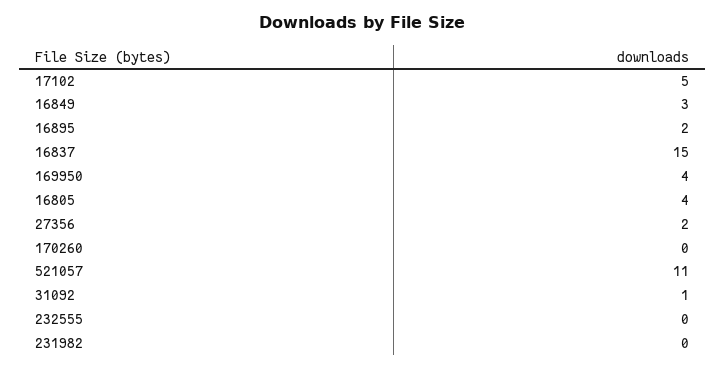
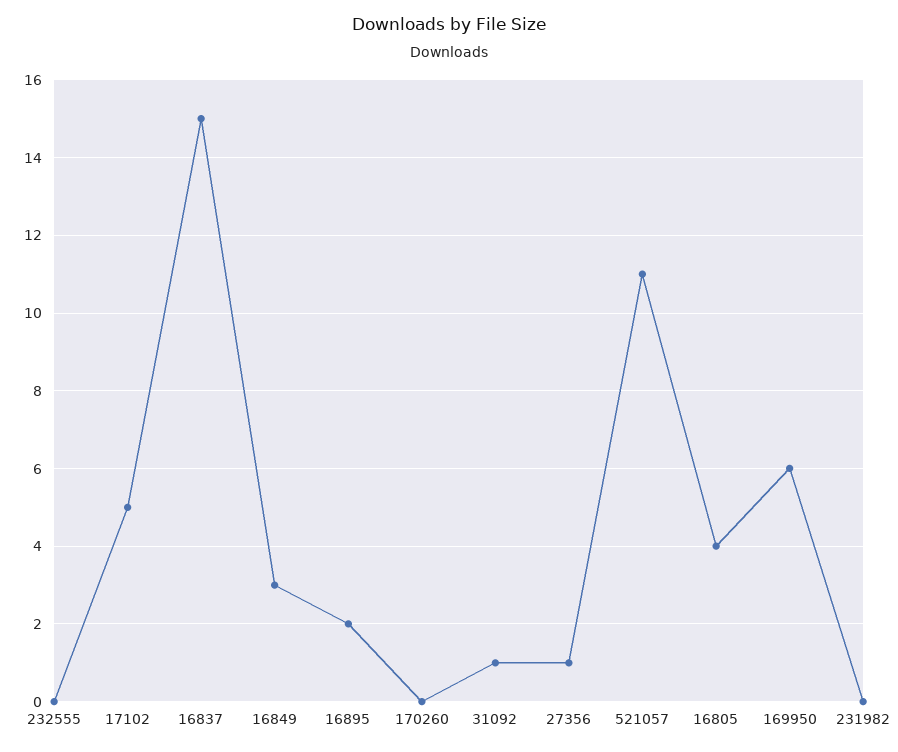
169950: 4 -> 6
27356: 2 -> 1

